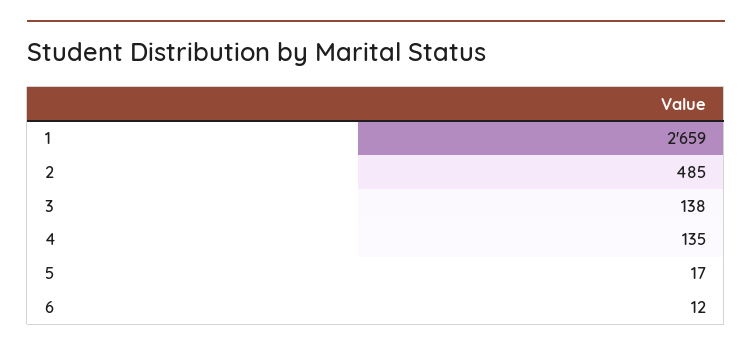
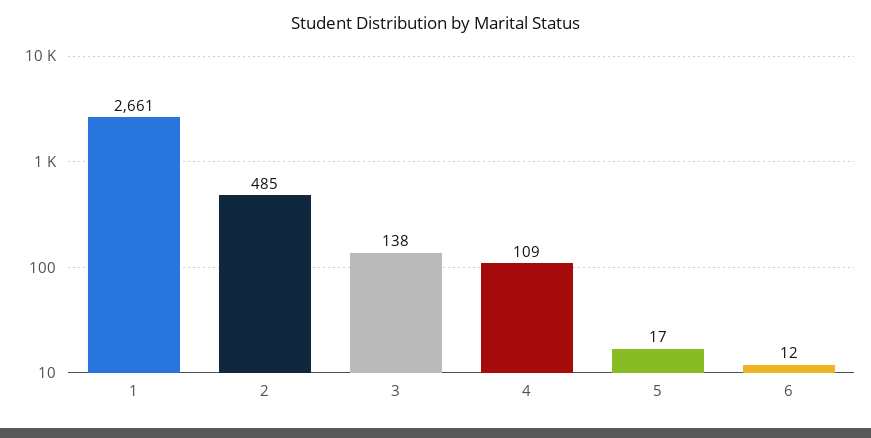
1: 2659 -> 2661
4: 135 -> 109

